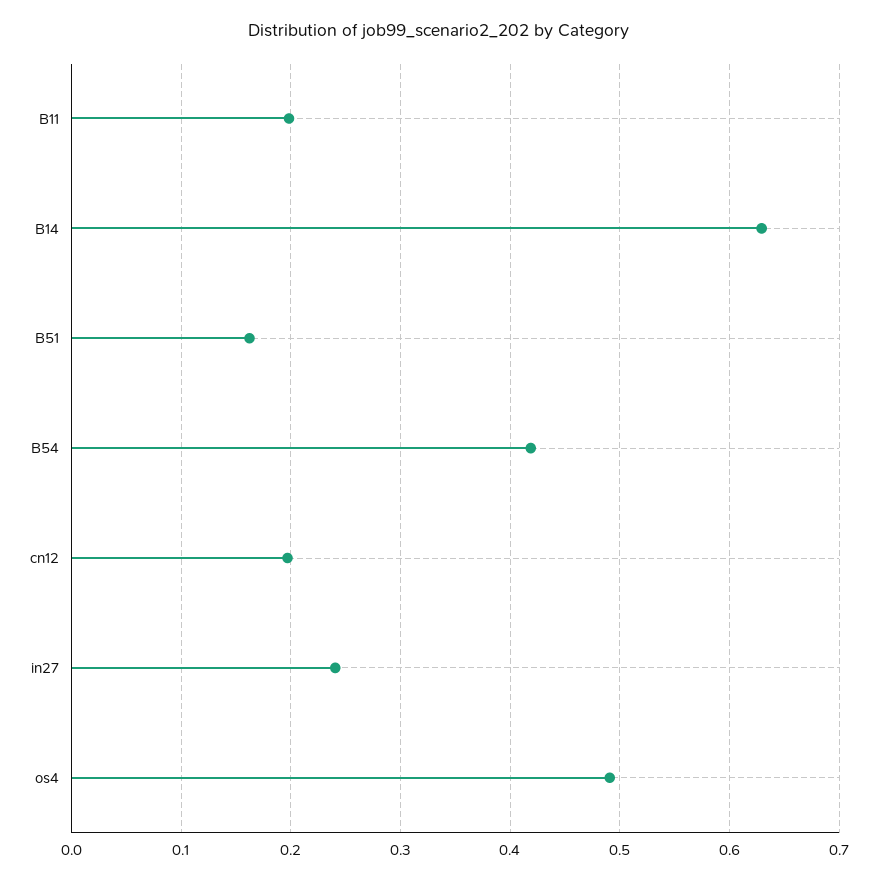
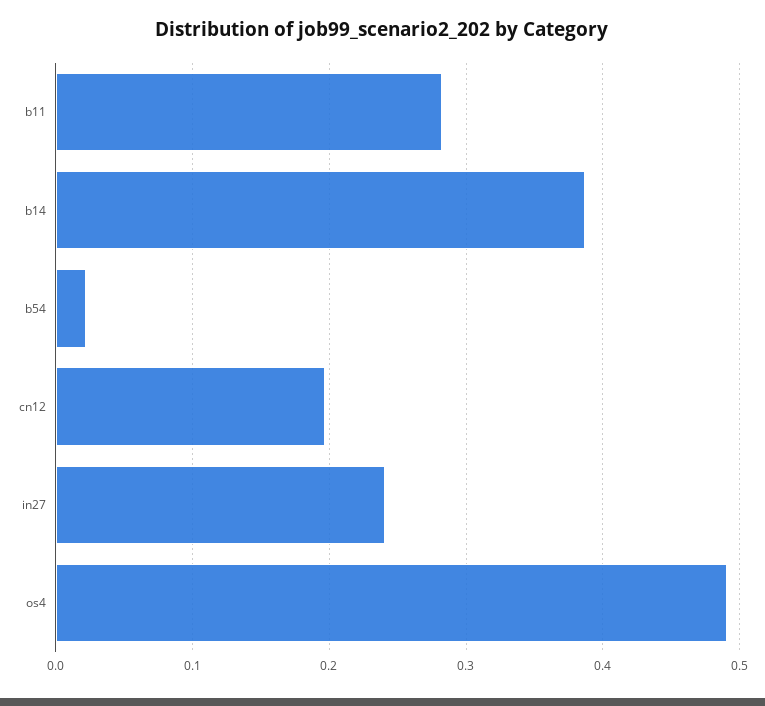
B11: 0.2 -> 0.28
B14: 0.63 -> 0.39
B51: 0.16 -> none
B54: 0.42 -> 0.02

